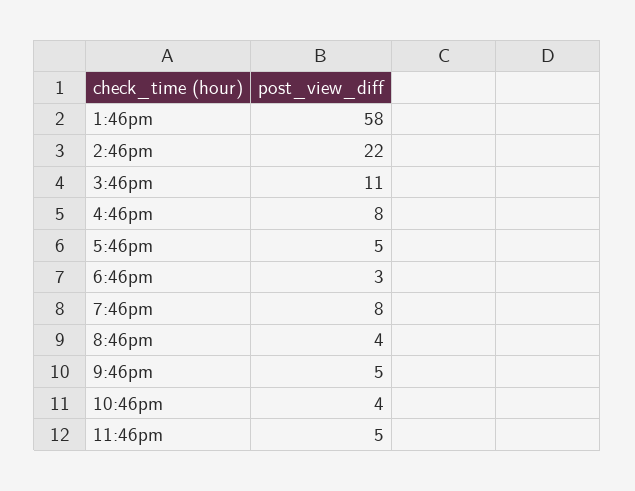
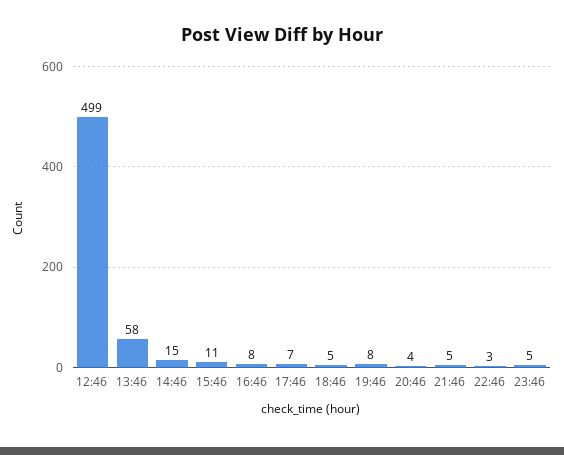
2:46pm: 22 -> 15
5:46pm: 5 -> 7
6:46pm: 3 -> 5
10:46pm: 4 -> 3
12:46: none -> 499

